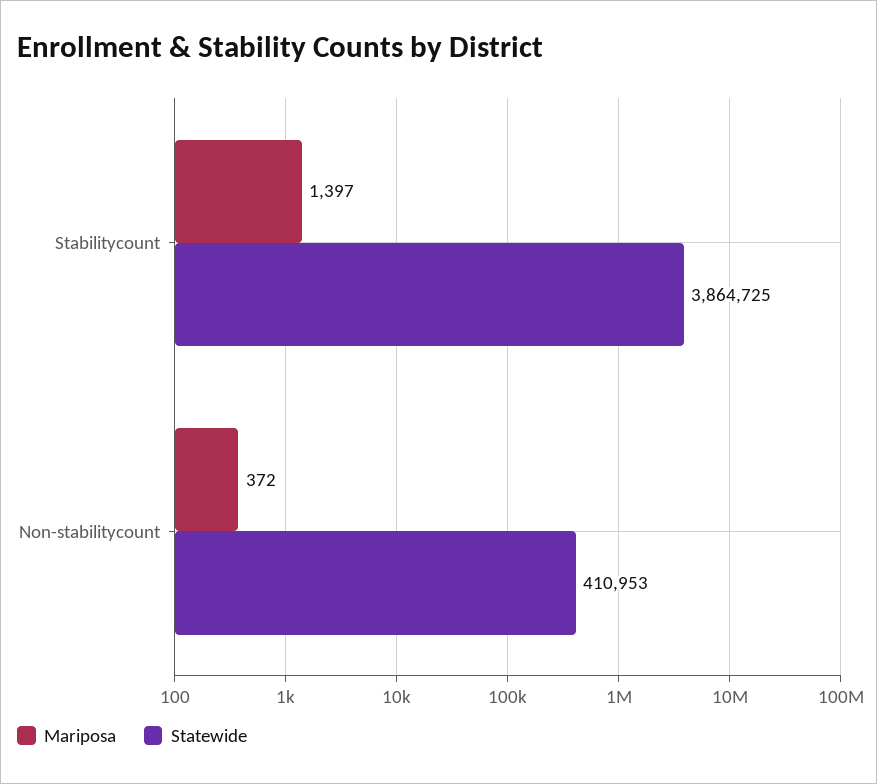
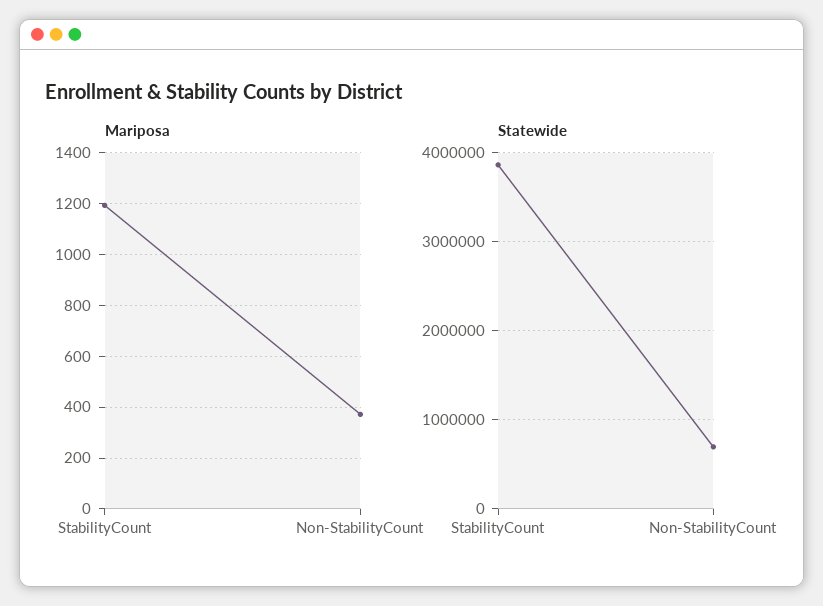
Mariposa, Stabilitycount: 1397 -> 1200
Statewide, Non-stabilitycount: 410953 -> 700000

